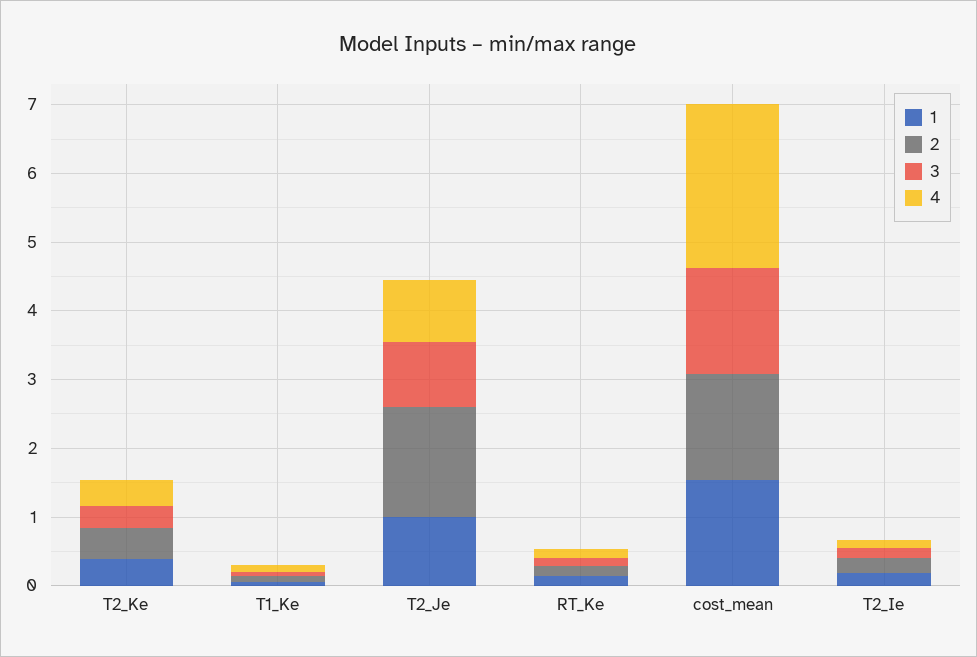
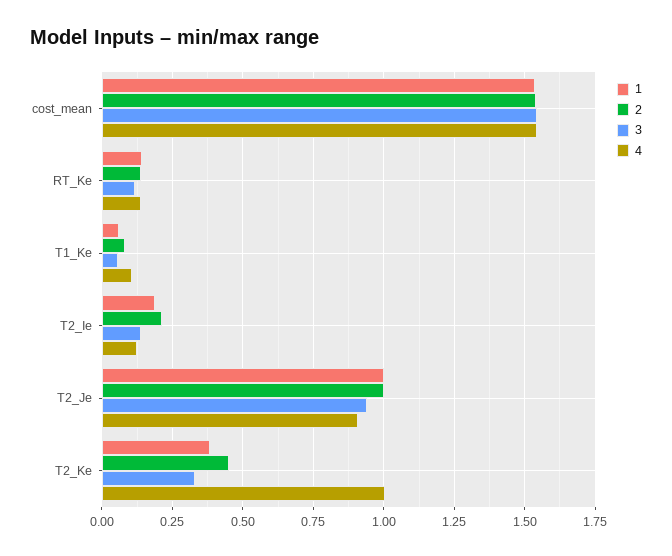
4, T2_Ke: 0.4 -> 1
2, T2_Je: 1.6 -> 1
4, cost_mean: 2.4 -> 1.55

